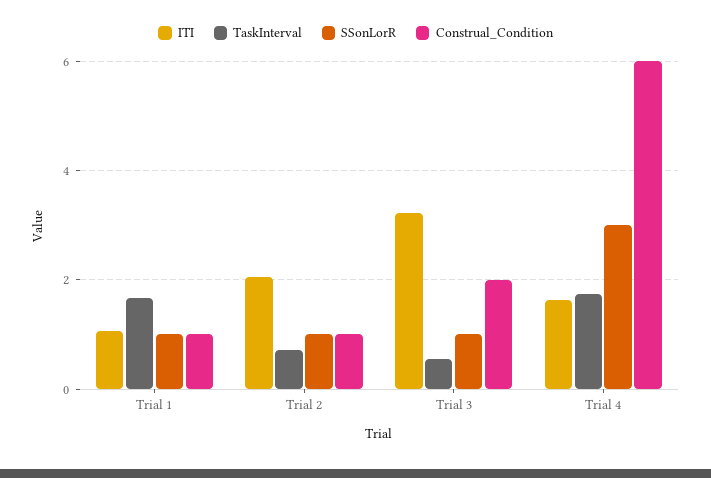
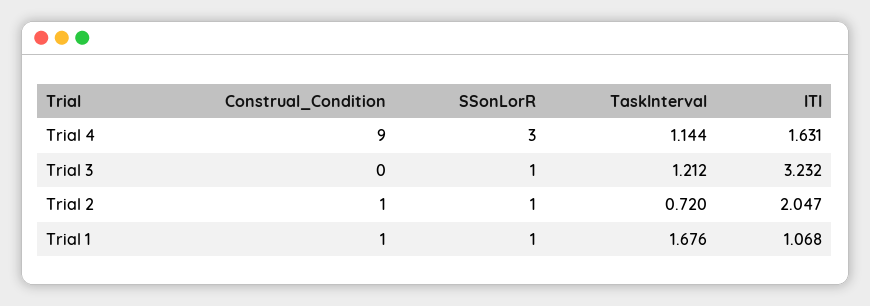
TaskInterval, Trial 3: 0.6 -> 1.212
Construal_Condition, Trial 3: 2 -> 0
TaskInterval, Trial 4: 1.8 -> 1.144
Construal_Condition, Trial 4: 6 -> 9

